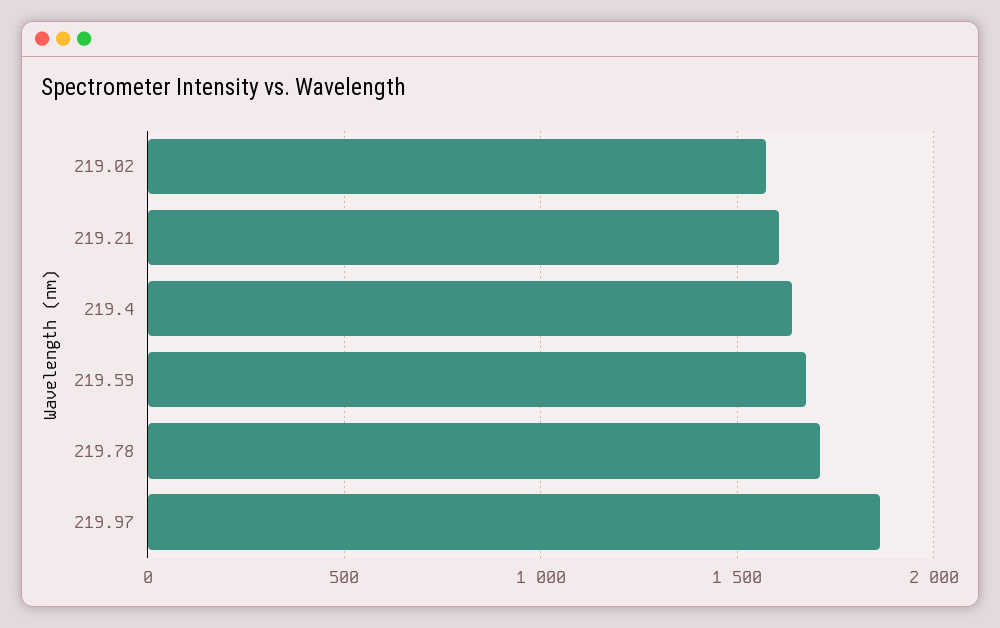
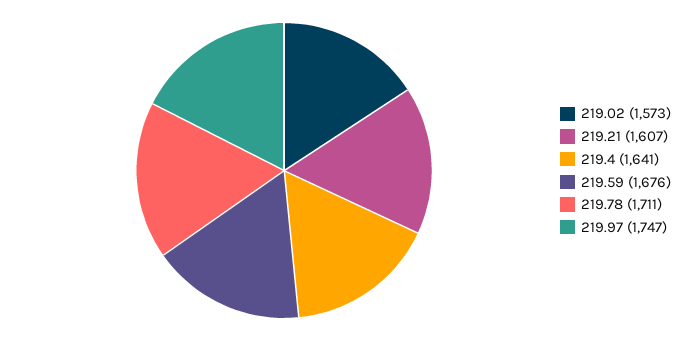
219.97: 1850 -> 1747

